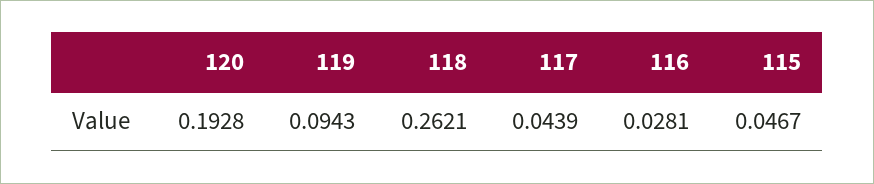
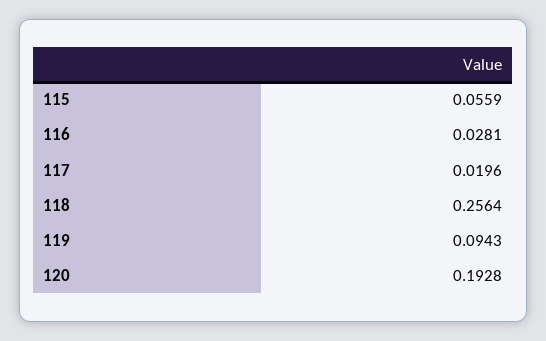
118: 0.2621 -> 0.2564
117: 0.0439 -> 0.0196
115: 0.0467 -> 0.0559

